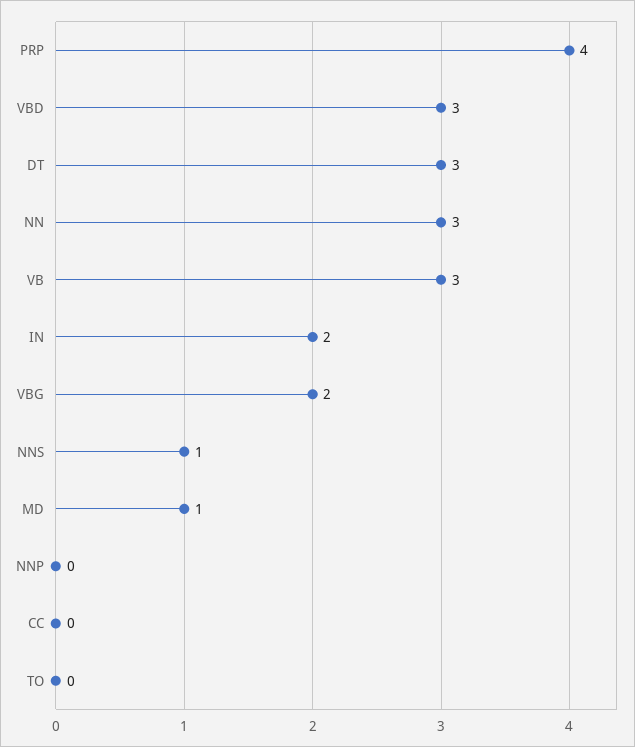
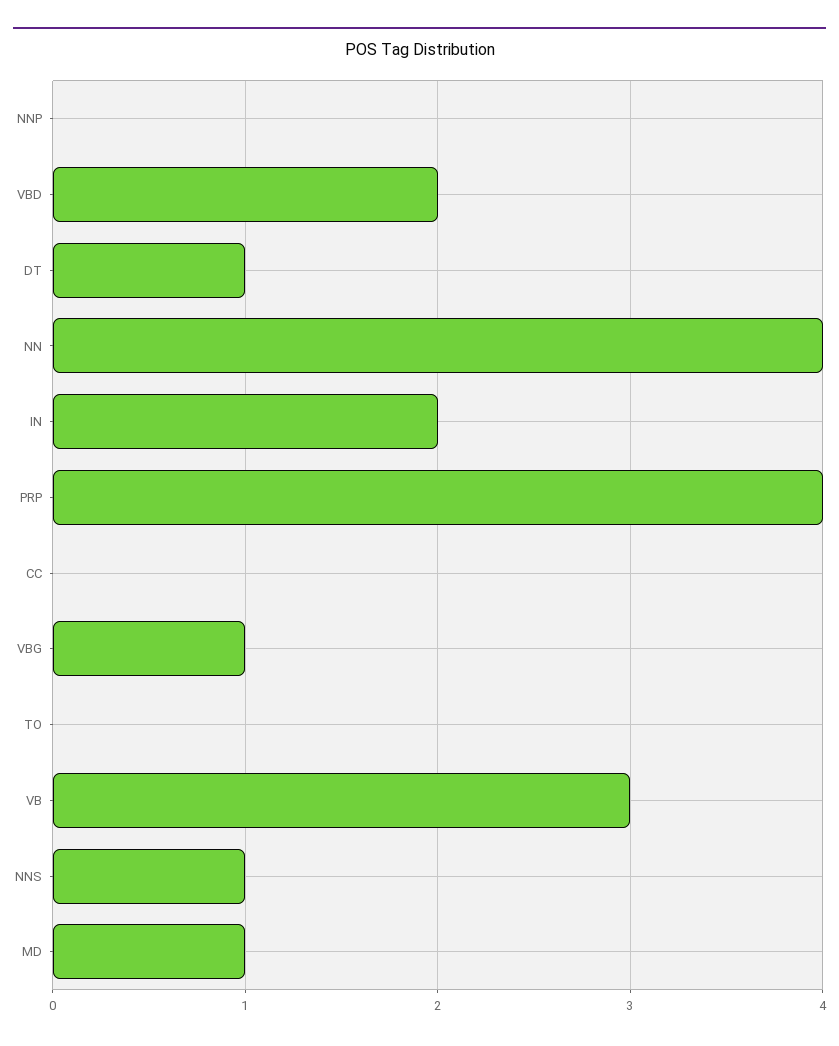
VBD: 3 -> 2
DT: 3 -> 1
NN: 3 -> 4
VBG: 2 -> 1

